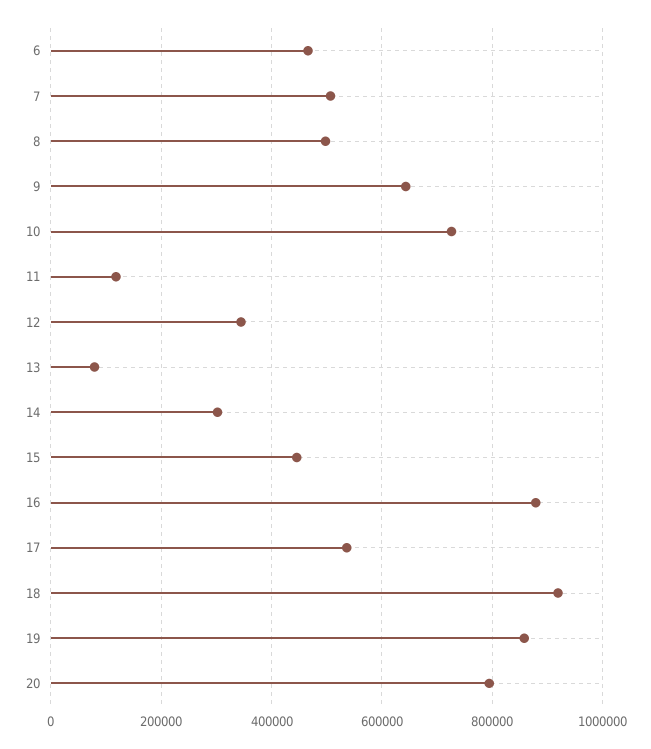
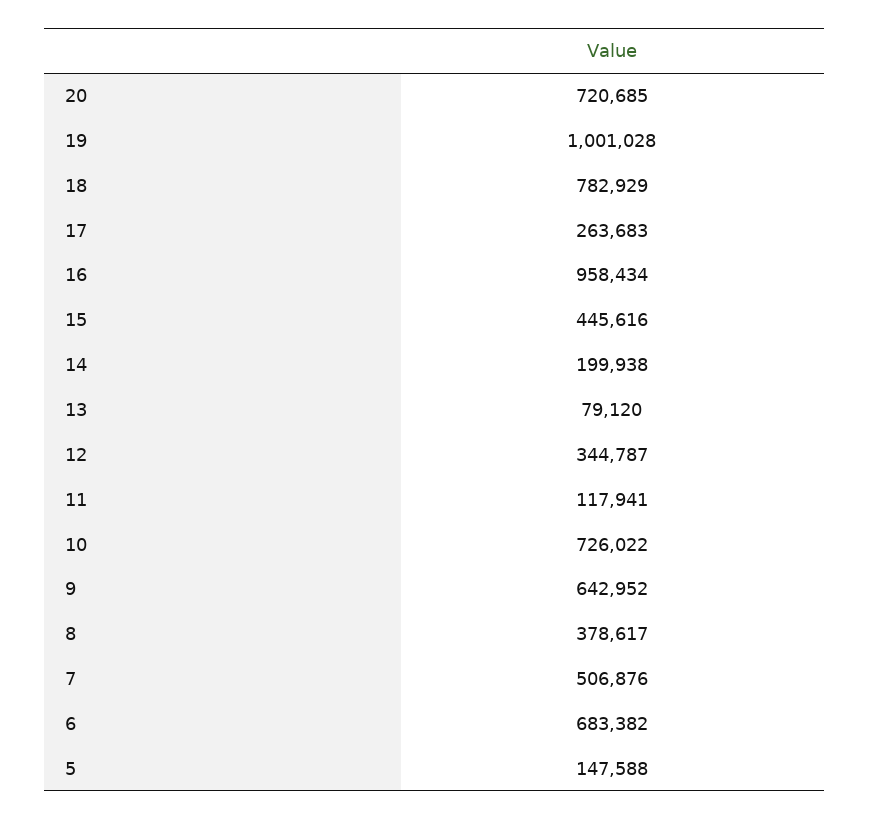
6: 460000 -> 683382
8: 500000 -> 378617
14: 300000 -> 199938
16: 880000 -> 958434
17: 540000 -> 263683
18: 920000 -> 782929
19: 860000 -> 1001028
20: 800000 -> 720685
5: none -> 147588

